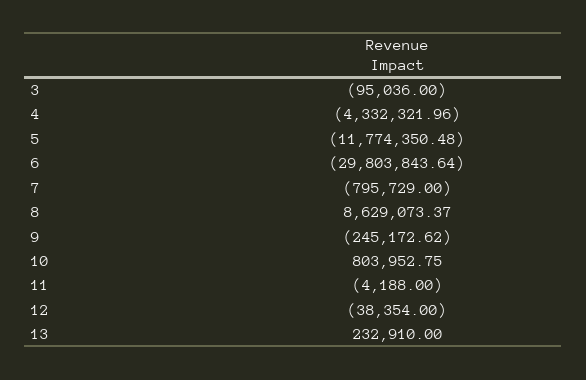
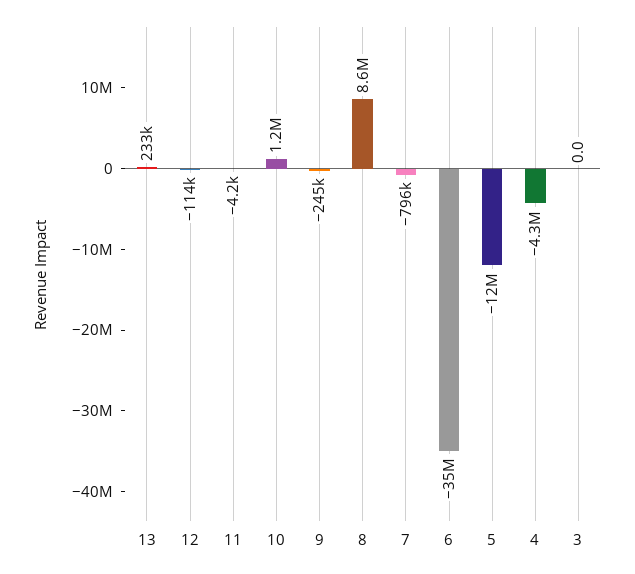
3: -95036 -> 0
6: -29803843.64 -> -35000000
10: 803952.75 -> 1200000
12: -38354 -> -114000

